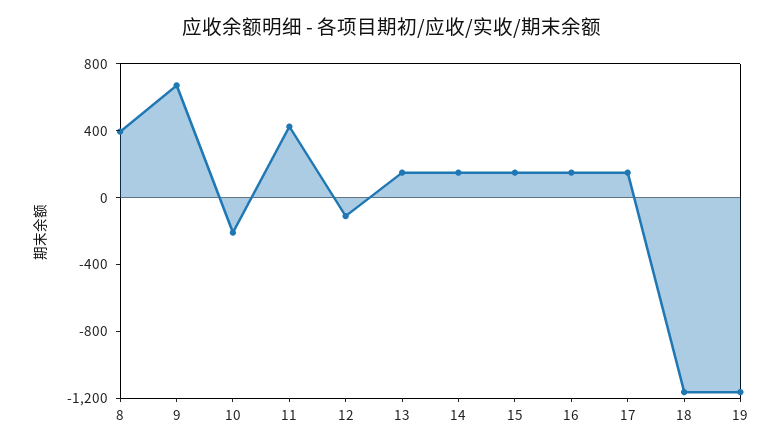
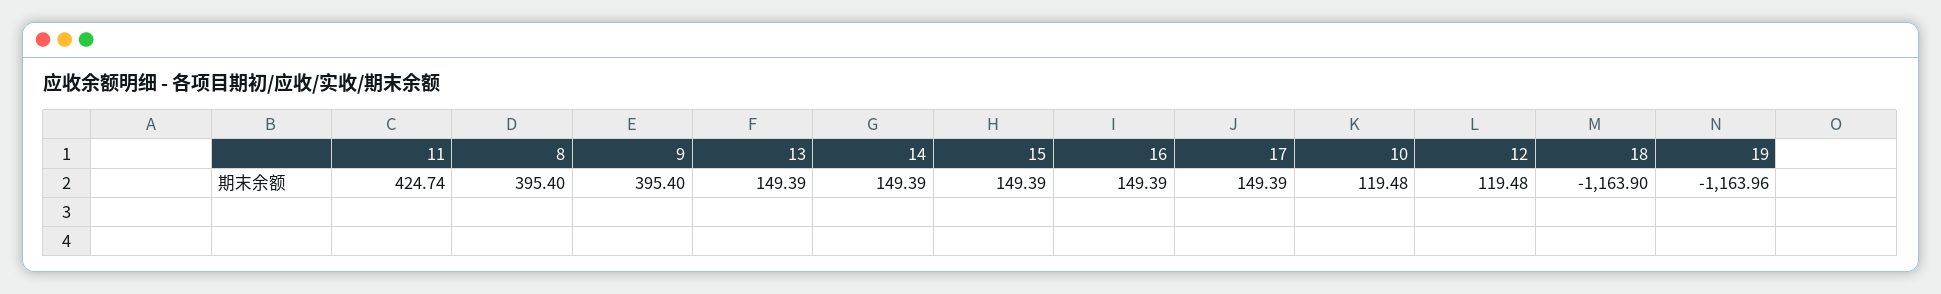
9: 700 -> 395.4
10: -200 -> 119.48
12: -100 -> 119.48

